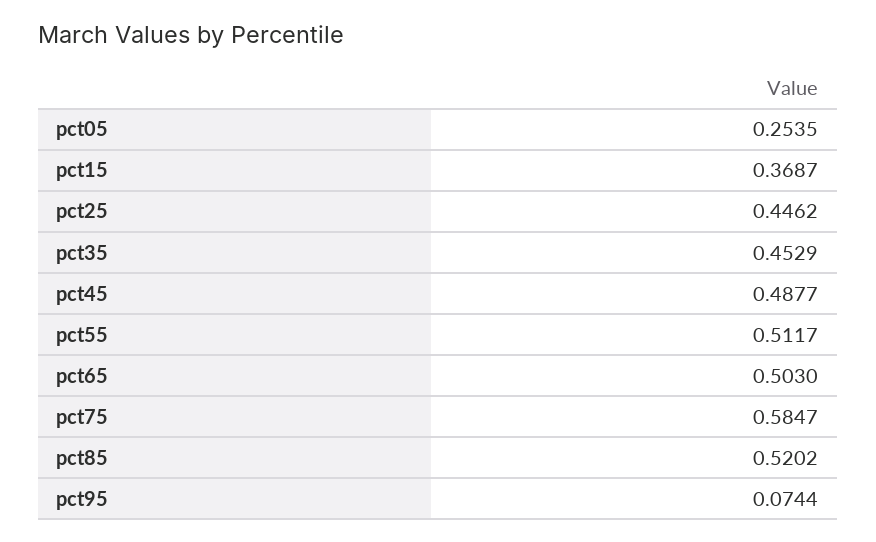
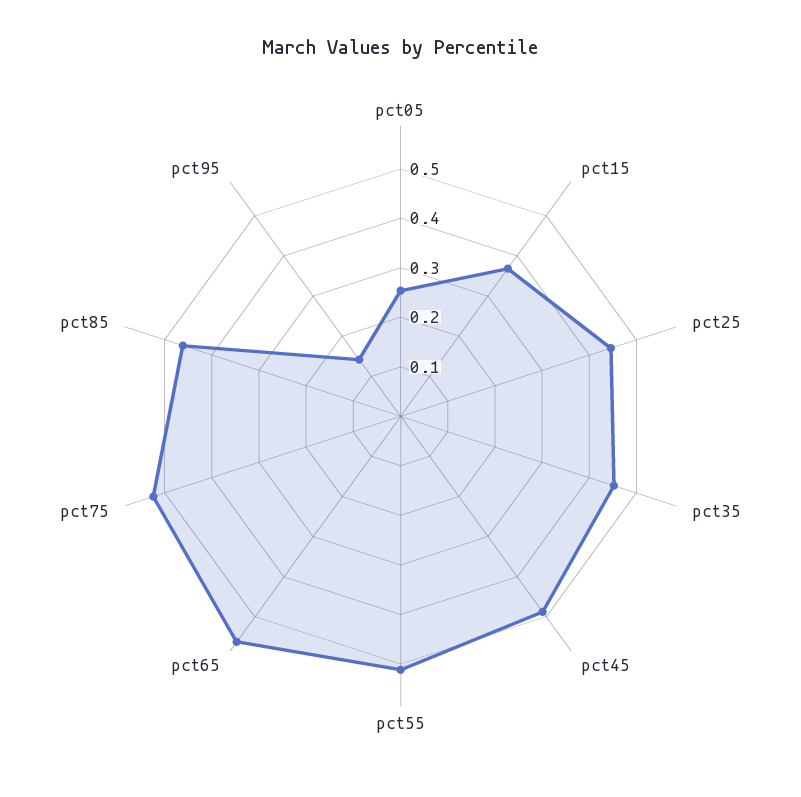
pct65: 0.503 -> 0.56
pct75: 0.5847 -> 0.52
pct85: 0.5202 -> 0.46
pct95: 0.0744 -> 0.14

